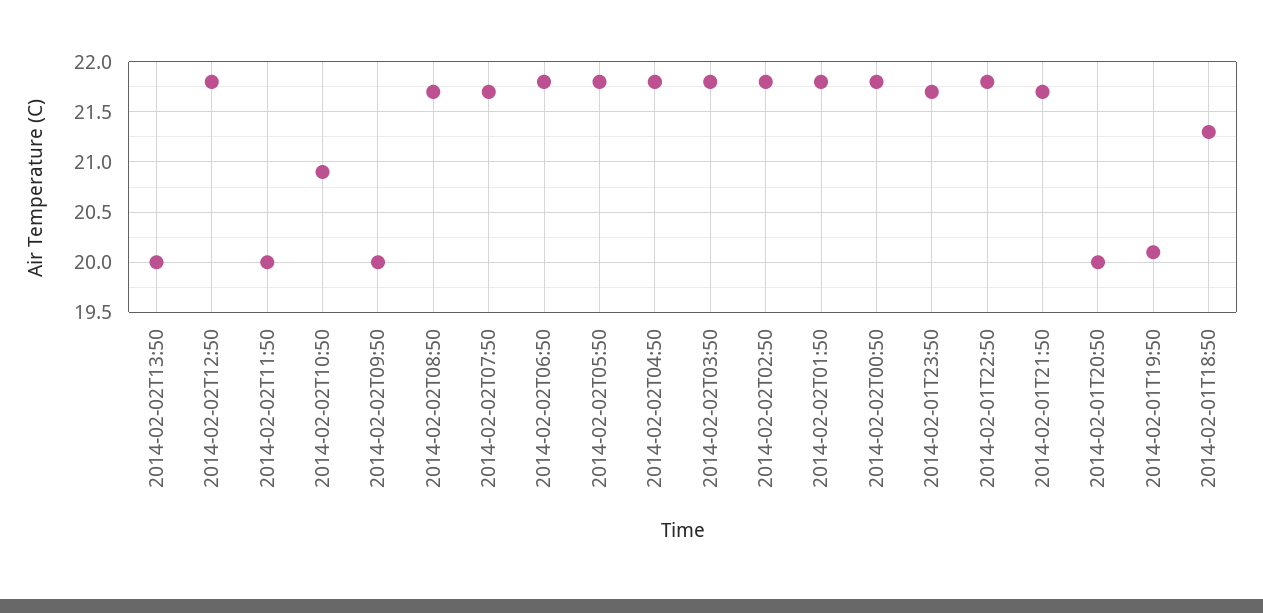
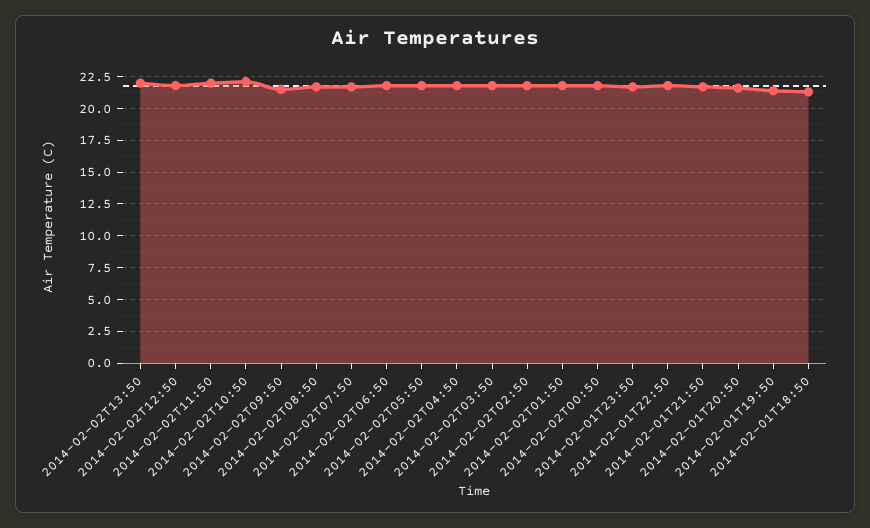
2014-02-02T13:50: 20 -> 22
2014-02-02T11:50: 20 -> 22
2014-02-02T10:50: 20.9 -> 22
2014-02-02T09:50: 20 -> 21.5
2014-02-01T20:50: 20 -> 21.5
2014-02-01T19:50: 20.1 -> 21.5

